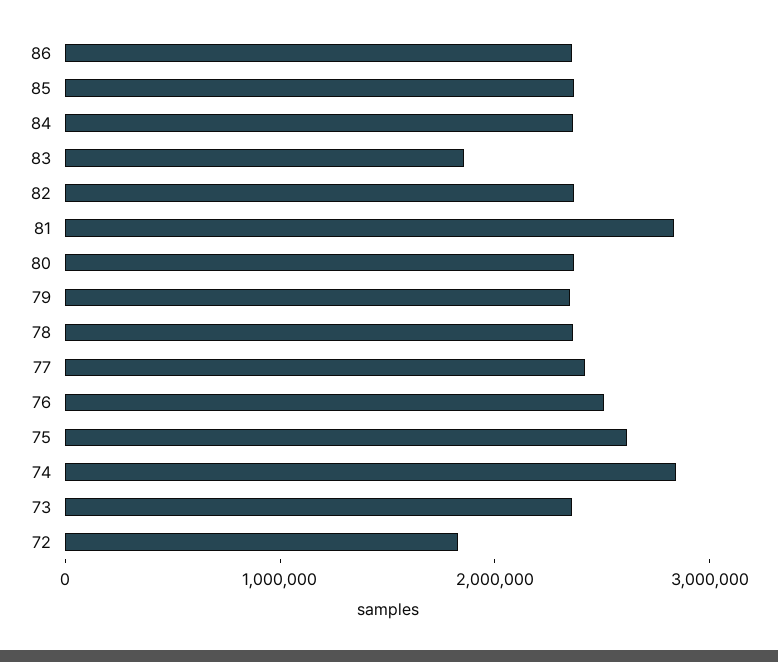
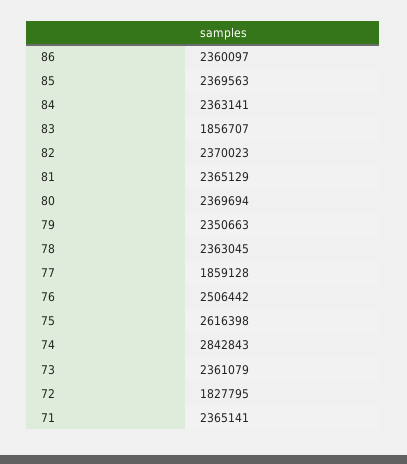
81: 2800000 -> 2365129
77: 2400000 -> 1859128
71: none -> 2365141

